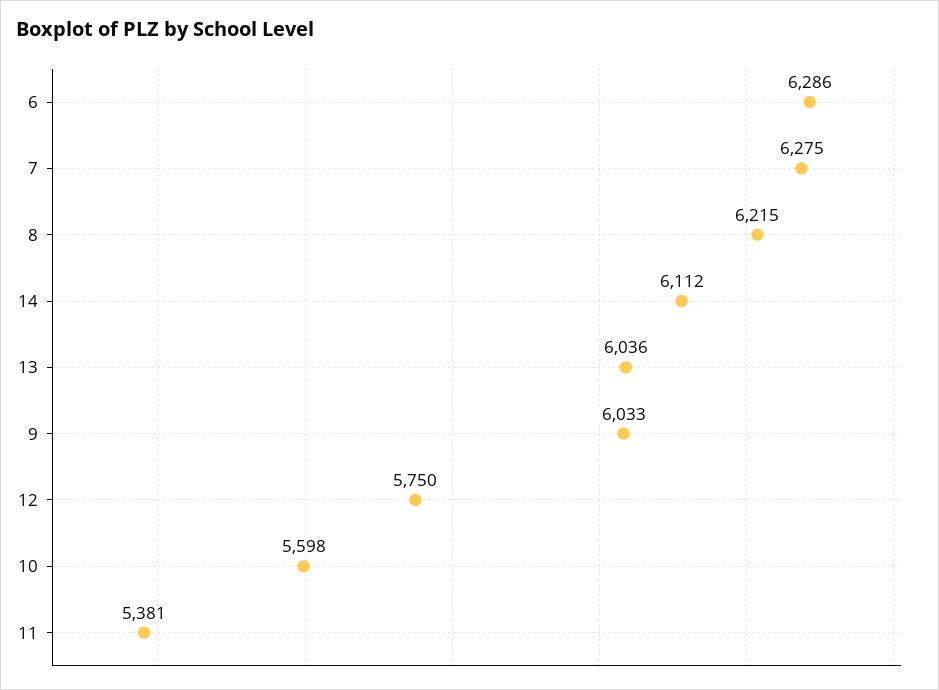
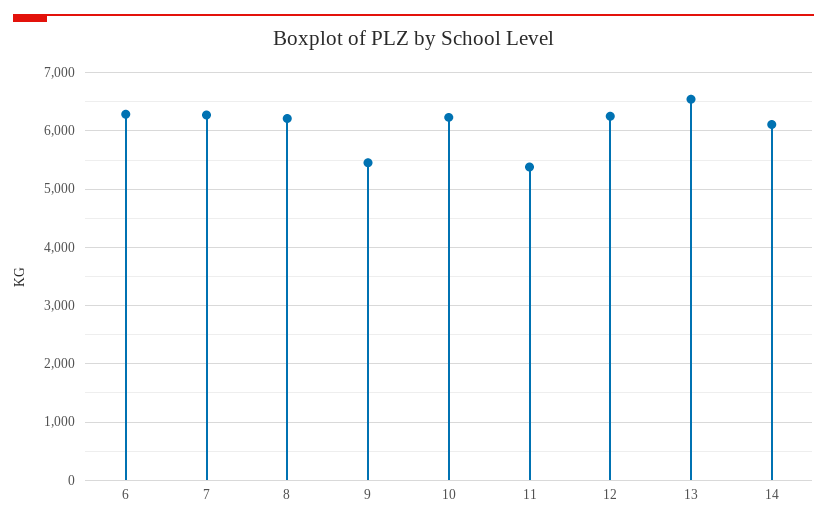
13: 6036 -> 6600
9: 6033 -> 5400
12: 5750 -> 6200
10: 5598 -> 6200

